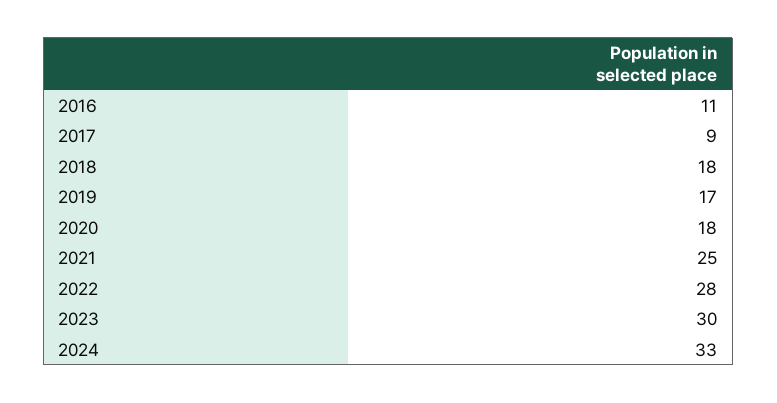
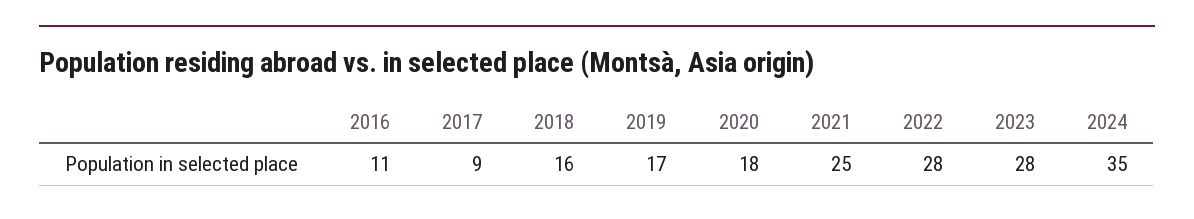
2018: 18 -> 16
2023: 30 -> 28
2024: 33 -> 35

